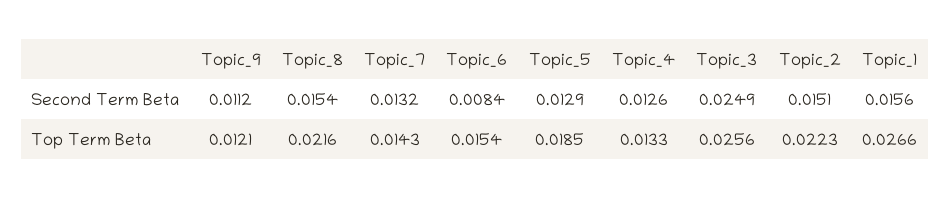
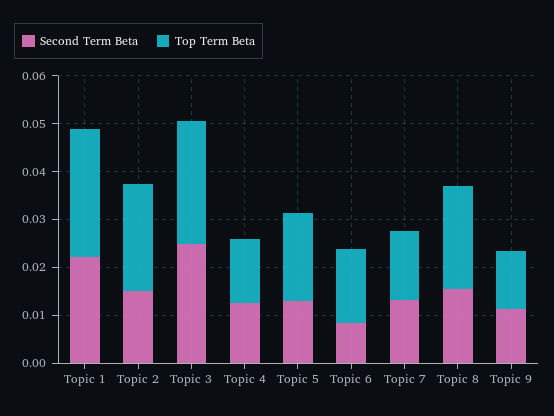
Second Term Beta, Topic_1: 0.0156 -> 0.022

